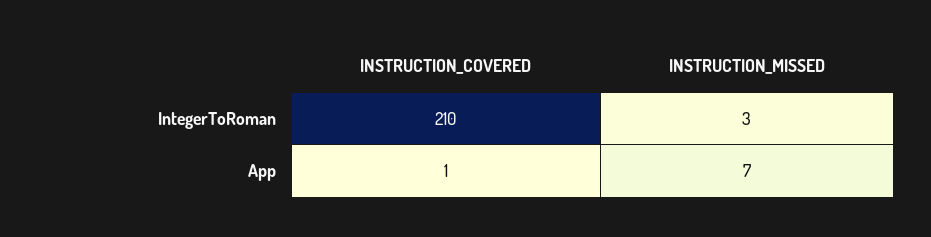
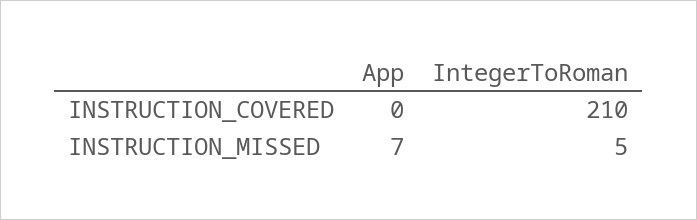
INSTRUCTION_MISSED, IntegerToRoman: 3 -> 5
INSTRUCTION_COVERED, App: 1 -> 0

